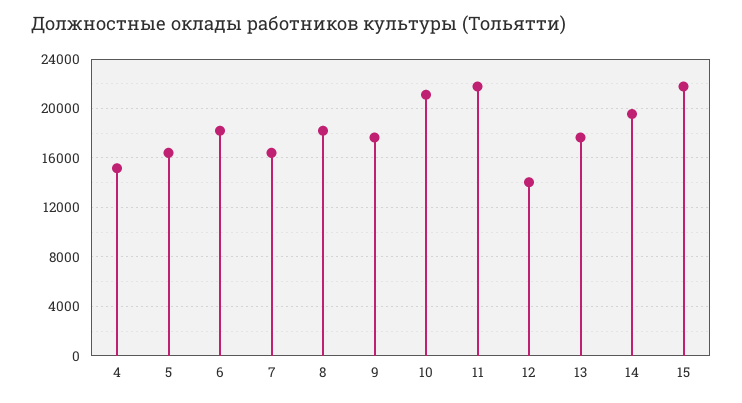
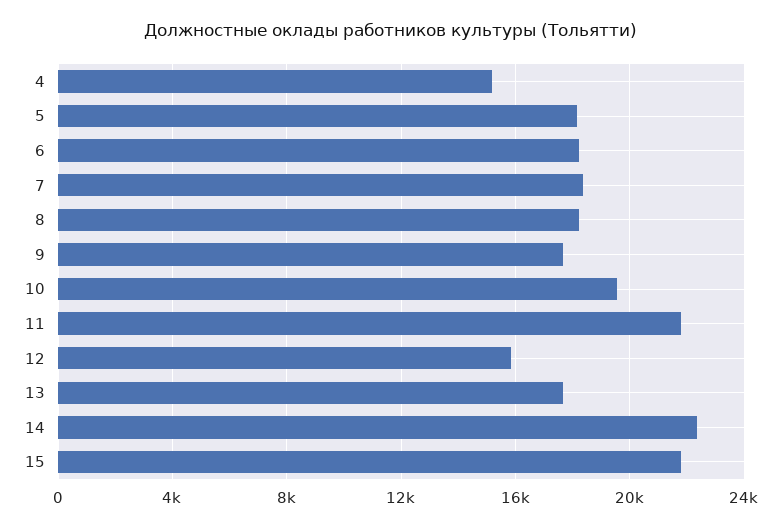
5: 16500 -> 18000
7: 16500 -> 18500
10: 21000 -> 19500
12: 14000 -> 16000
14: 19500 -> 22500

